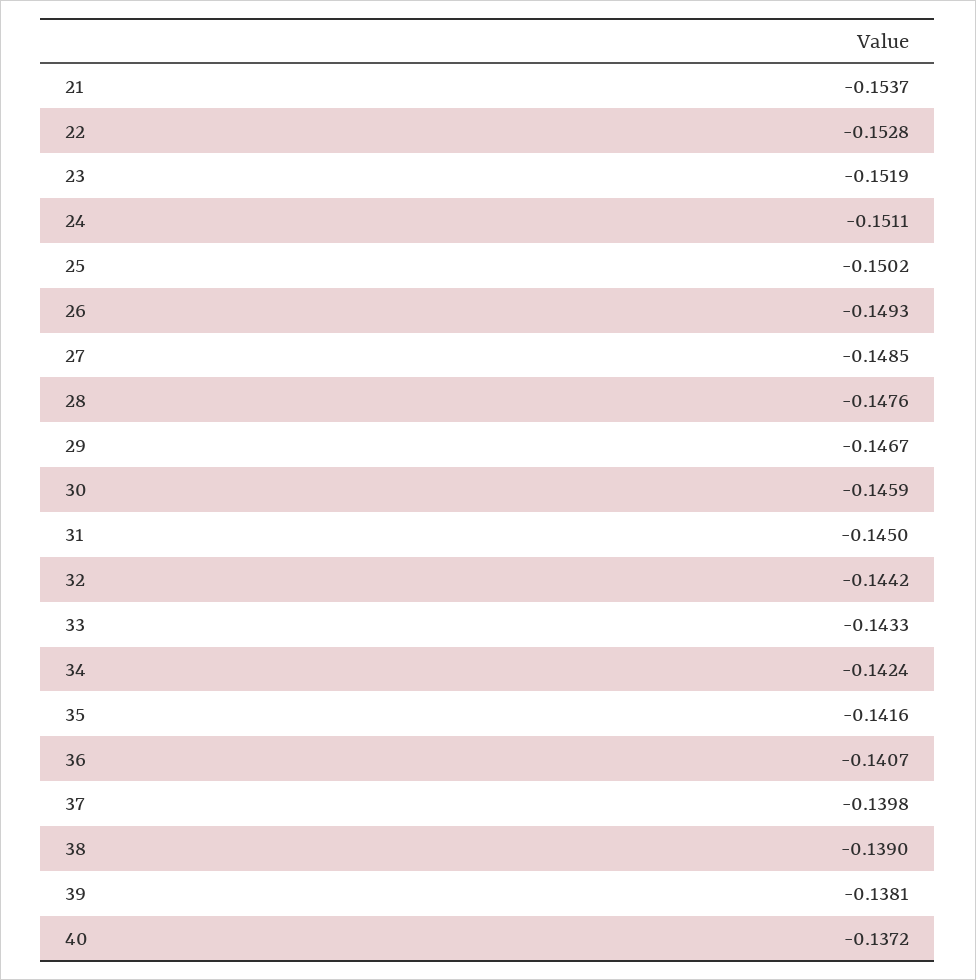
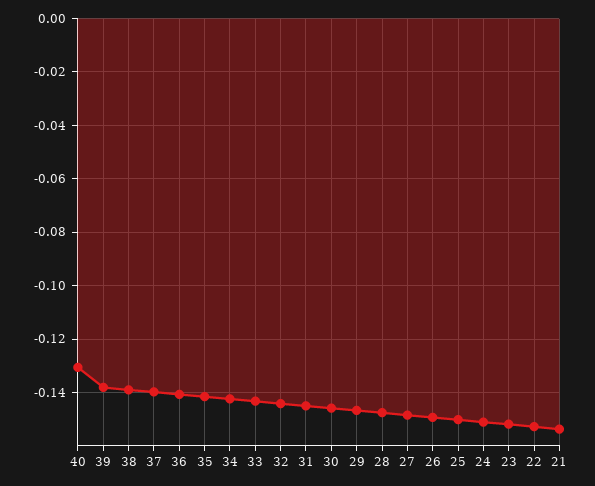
40: -0.1372 -> -0.13

